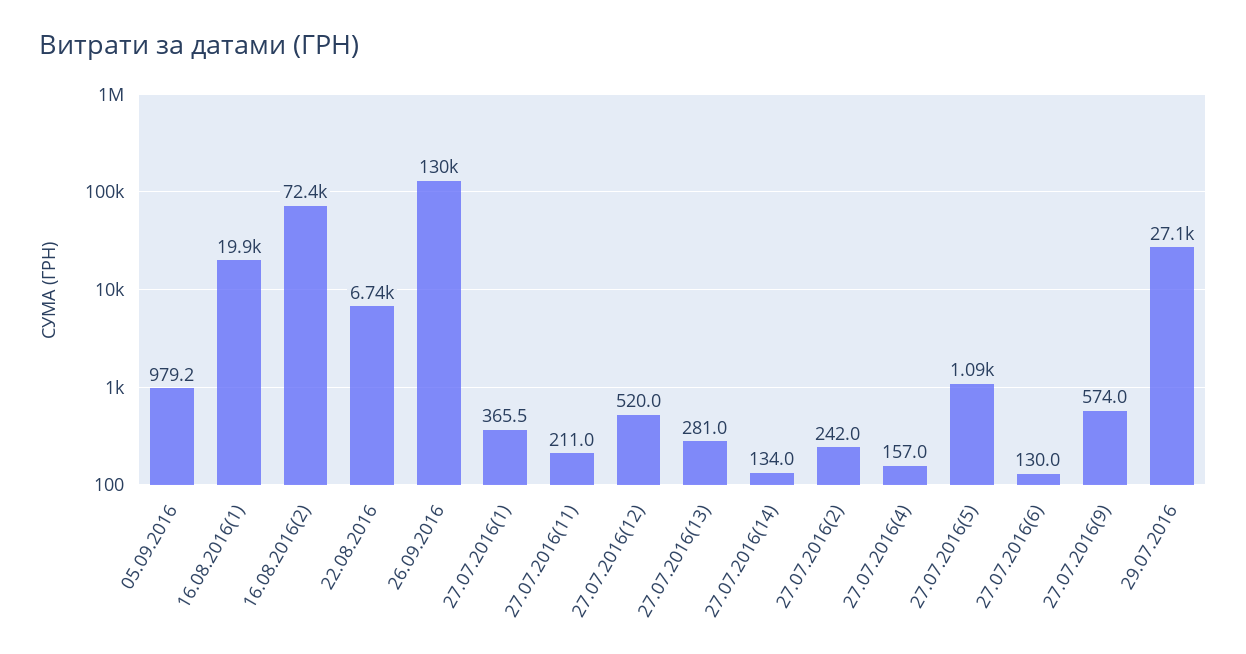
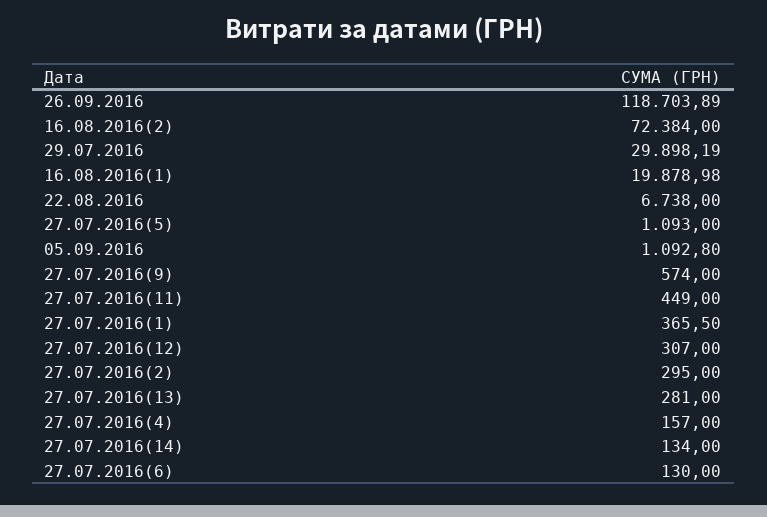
05.09.2016: 979.2 -> 1092.8
26.09.2016: 130000 -> 118703.89
27.07.2016(11): 211 -> 449
27.07.2016(12): 520 -> 307
27.07.2016(2): 242 -> 295
29.07.2016: 27100 -> 29898.19

